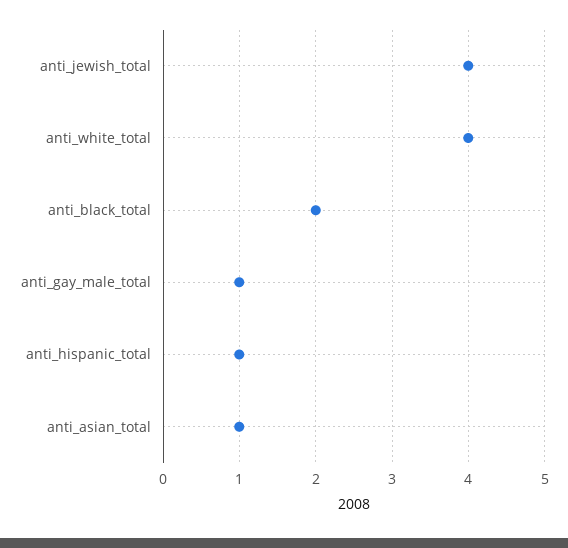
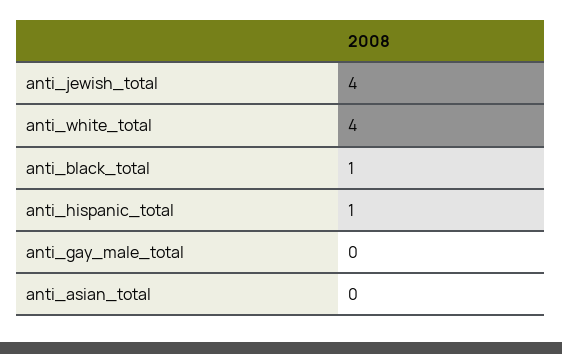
anti_black_total: 2 -> 1
anti_gay_male_total: 1 -> 0
anti_asian_total: 1 -> 0

